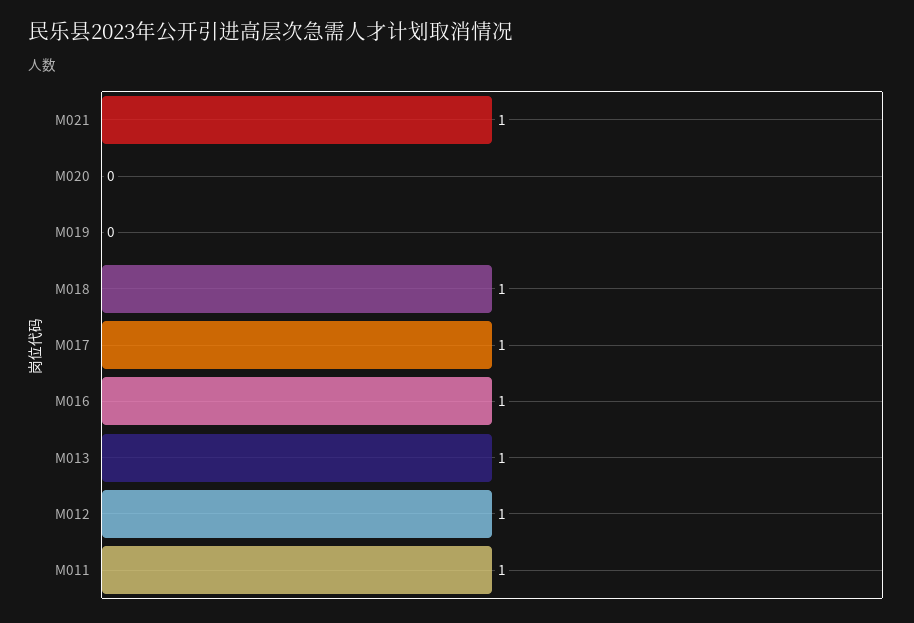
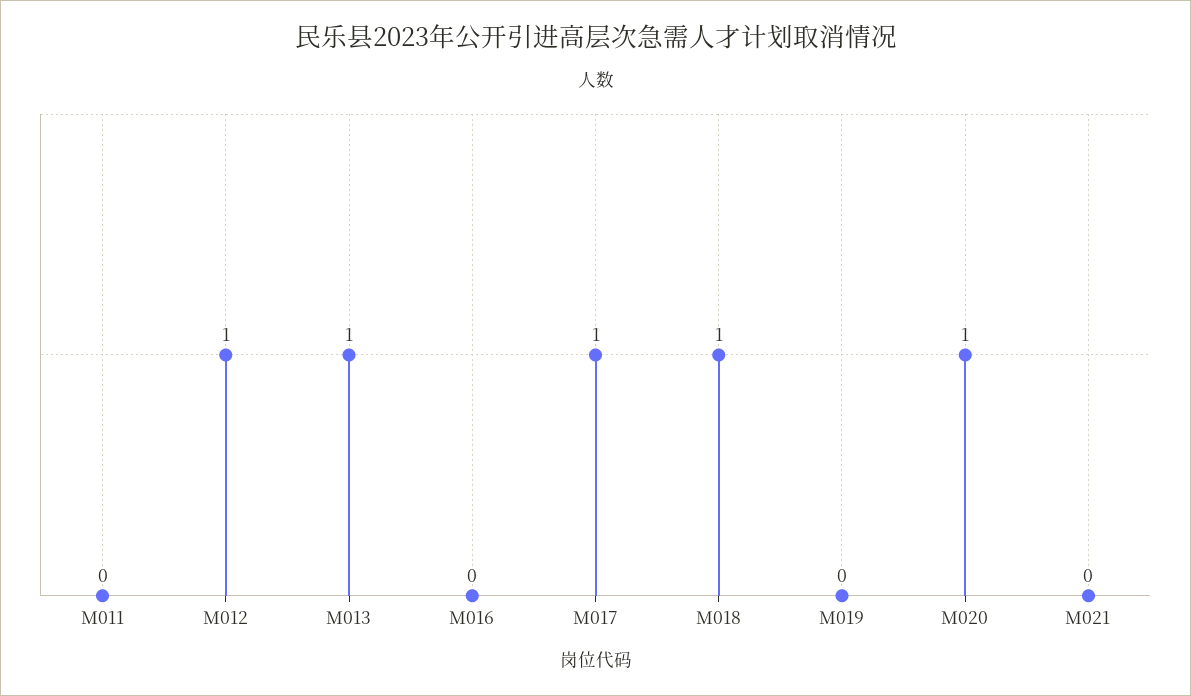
M021: 1 -> 0
M020: 0 -> 1
M016: 1 -> 0
M011: 1 -> 0

